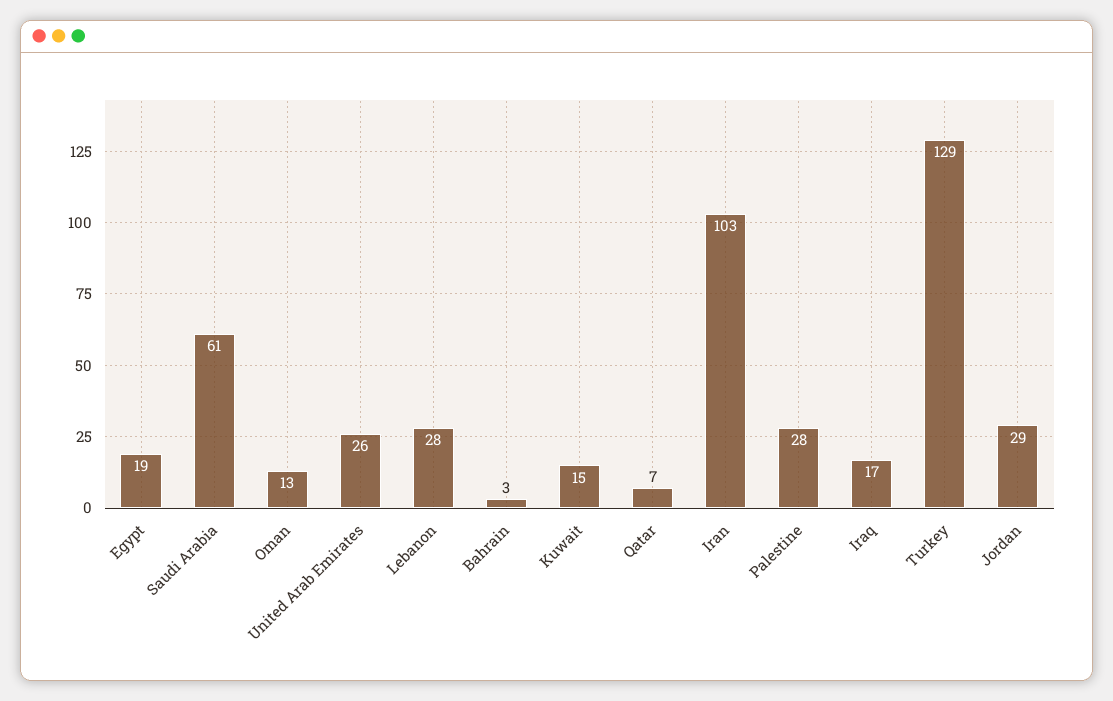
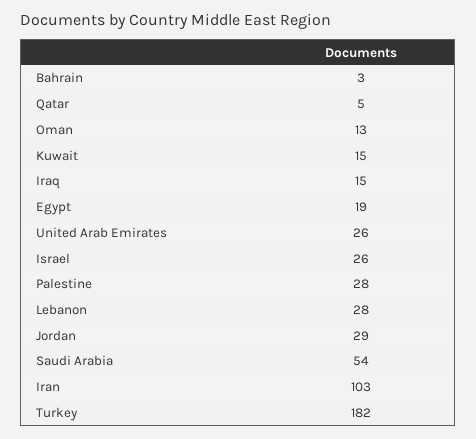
Saudi Arabia: 61 -> 54
Qatar: 7 -> 5
Iraq: 17 -> 15
Turkey: 129 -> 182
Israel: none -> 26

